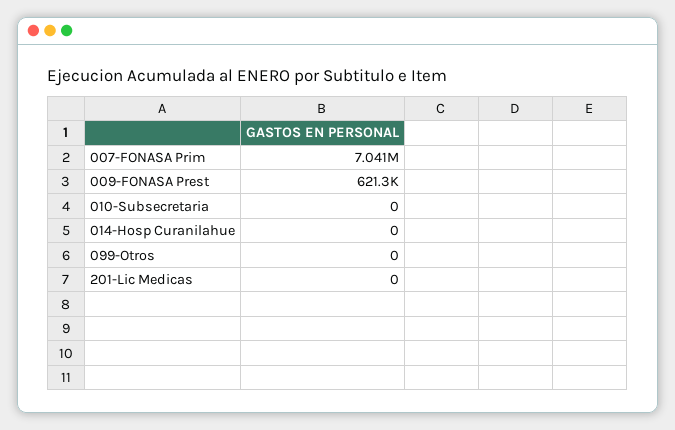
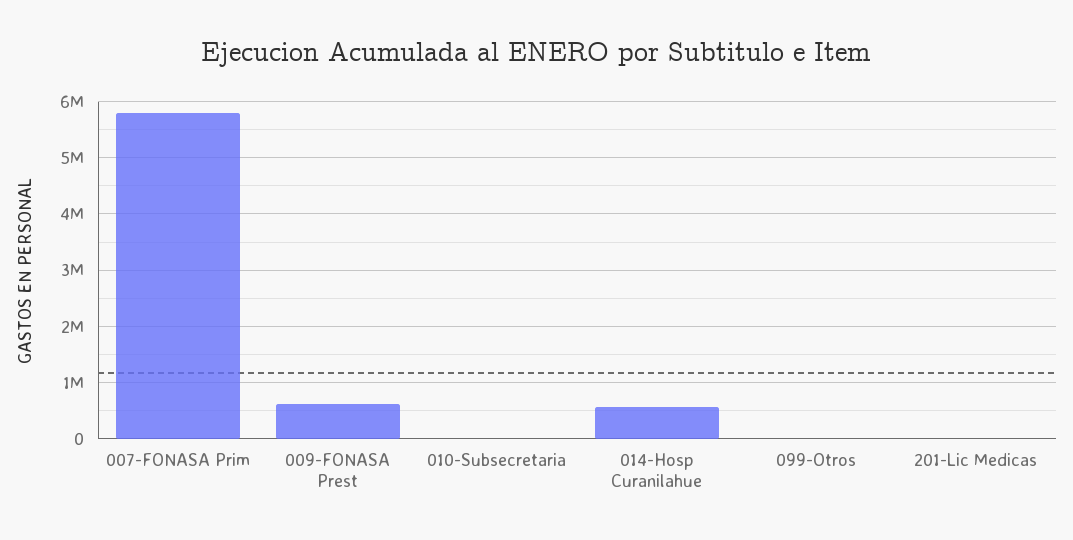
007-FONASA Prim: 7041000 -> 5800000
014-Hosp Curanilahue: 0 -> 600000

